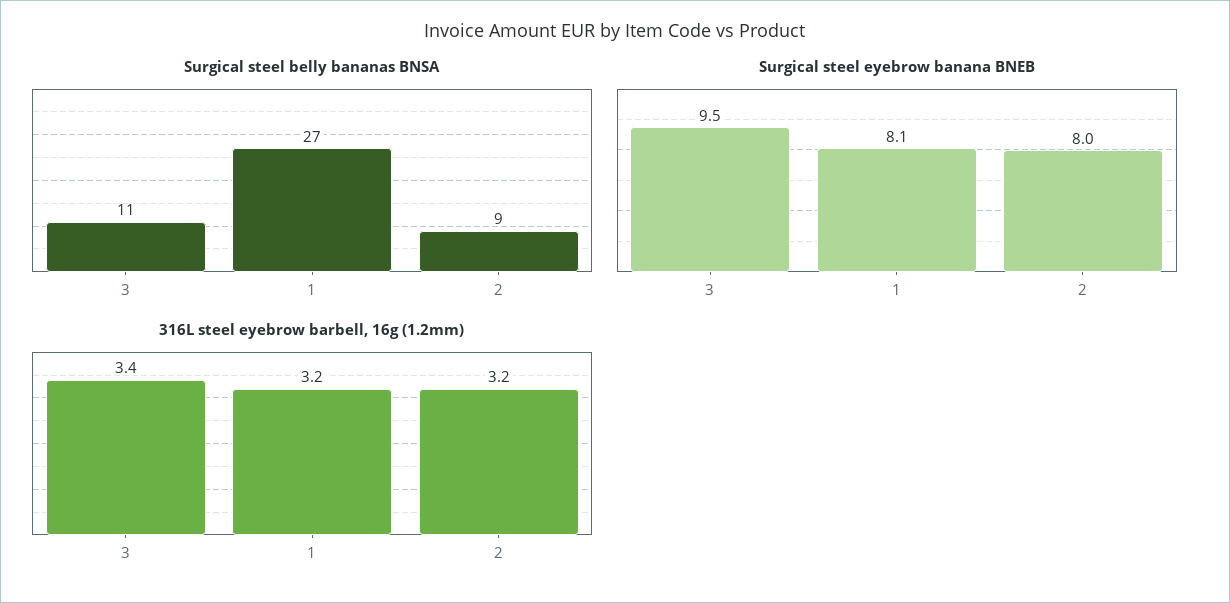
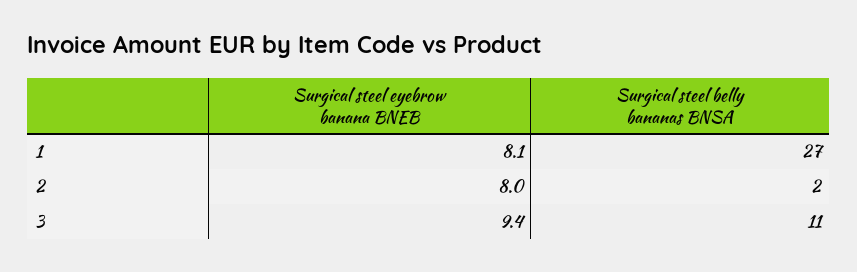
Surgical steel belly bananas BNSA, 2: 9 -> 2
Surgical steel eyebrow banana BNEB, 3: 9.5 -> 9.4
316L steel eyebrow barbell, 16g (1.2mm), 3: 3.4 -> none
316L steel eyebrow barbell, 16g (1.2mm), 1: 3.2 -> none
316L steel eyebrow barbell, 16g (1.2mm), 2: 3.2 -> none

